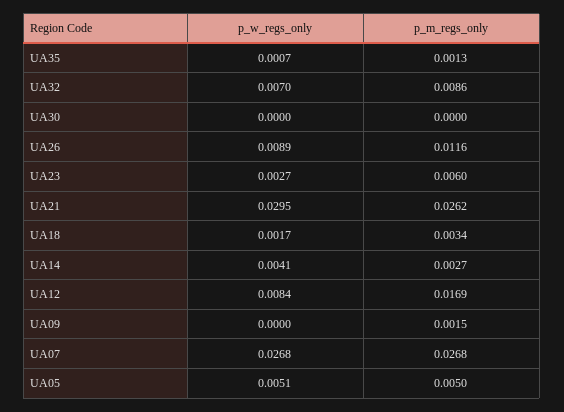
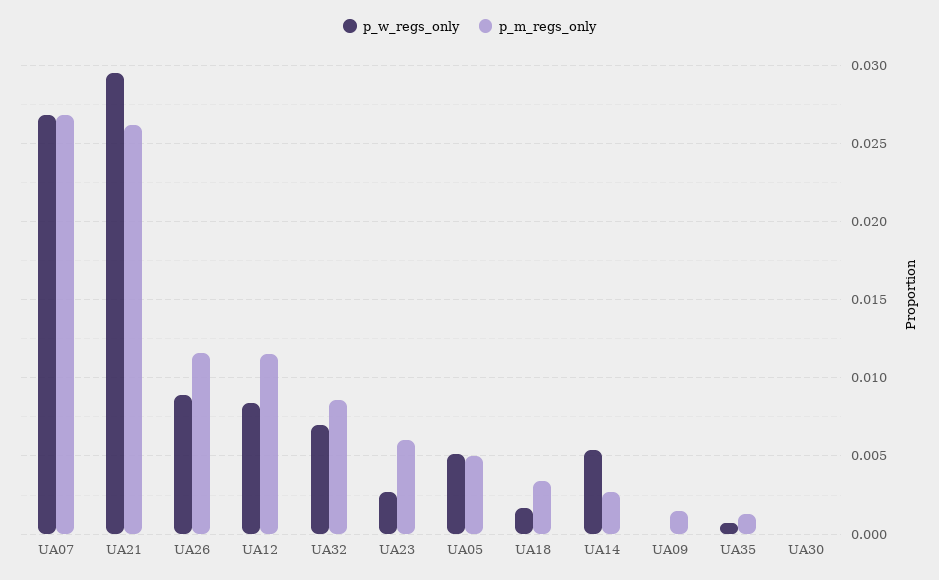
p_w_regs_only, UA14: 0.0041 -> 0.0055
p_m_regs_only, UA12: 0.0169 -> 0.0115

